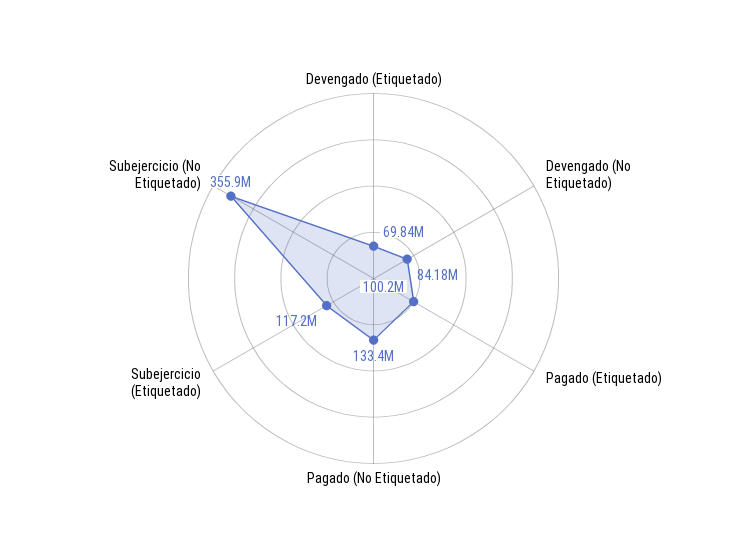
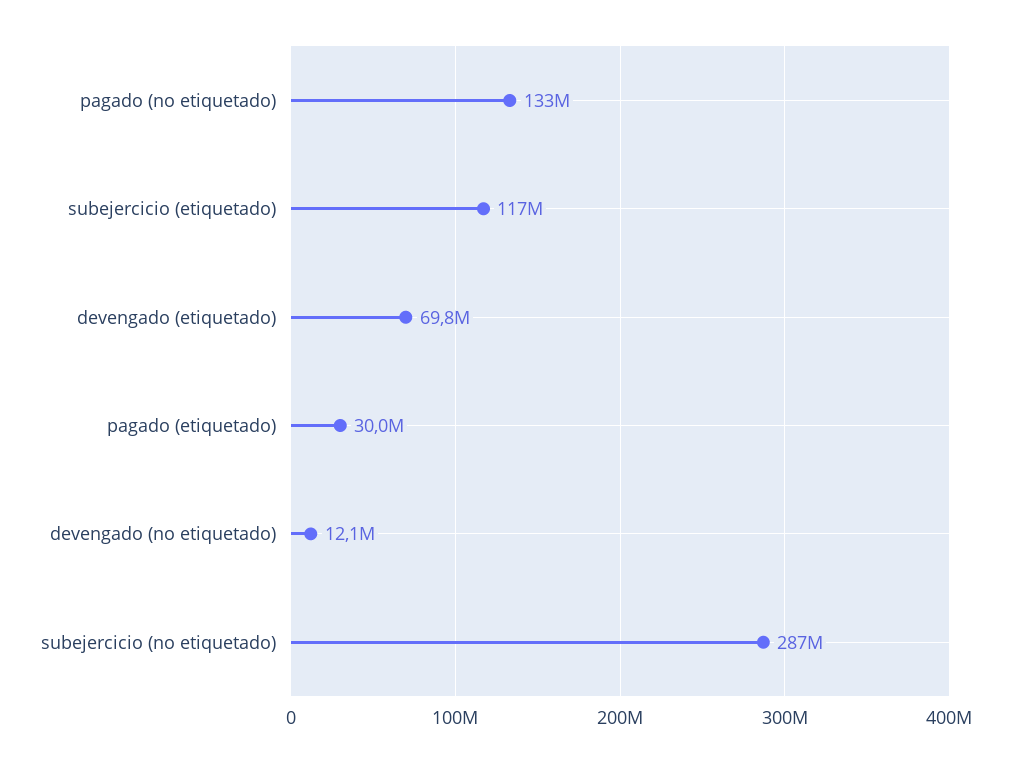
Devengado (No Etiquetado): 84180000 -> 12100000
Pagado (Etiquetado): 100200000 -> 30000000
Subejercicio (No Etiquetado): 355900000 -> 287000000

